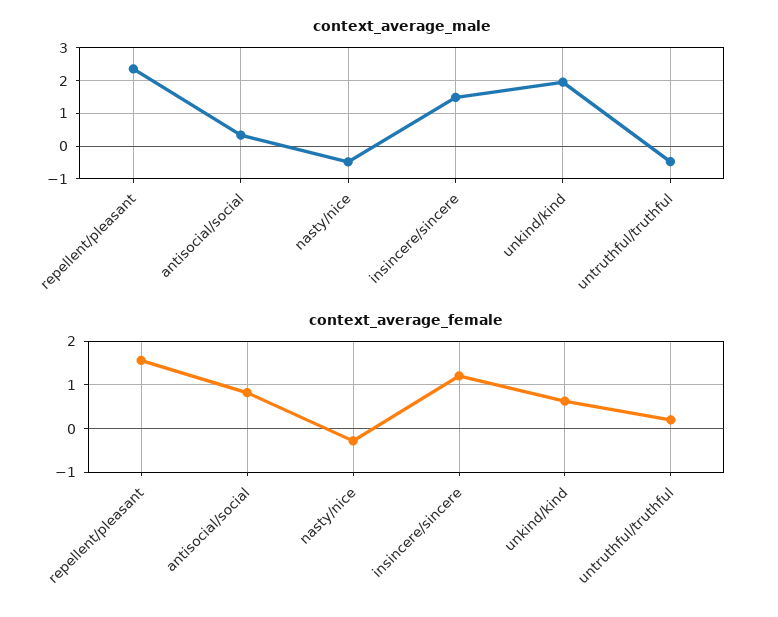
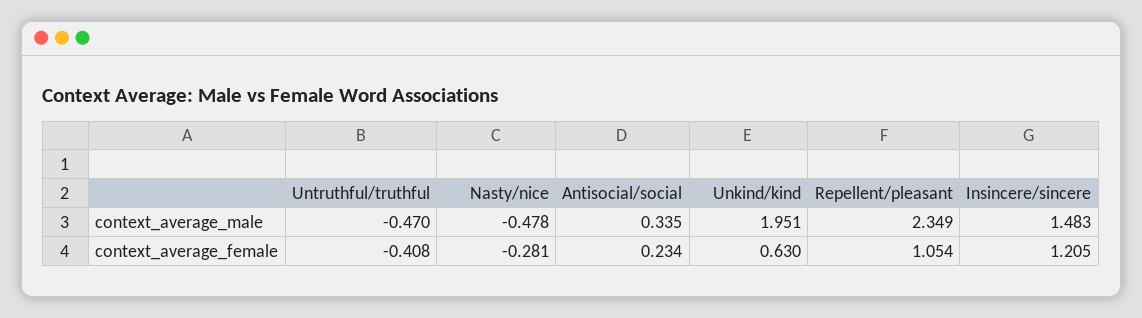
context_average_female, repellent/pleasant: 1.6 -> 1.054
context_average_female, antisocial/social: 0.8 -> 0.234
context_average_female, untruthful/truthful: 0.2 -> -0.408

